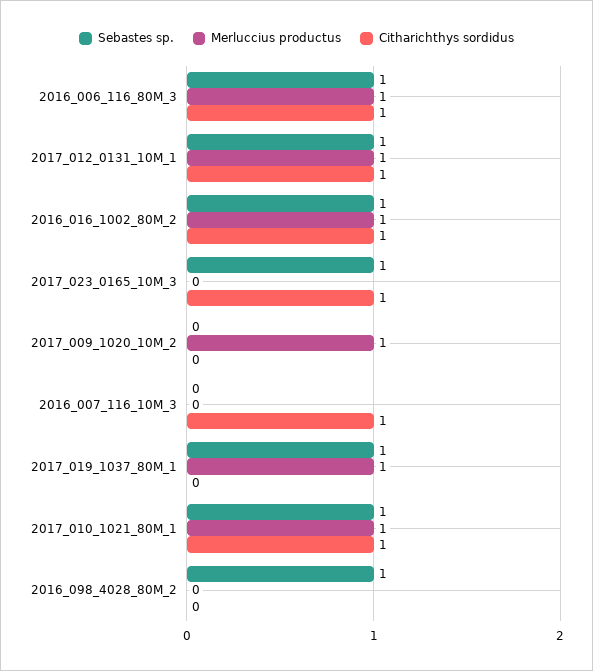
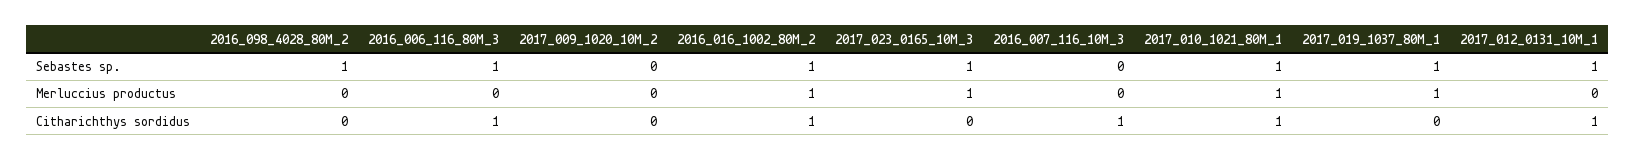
Merluccius productus, 2016_006_116_80M_3: 1 -> 0
Merluccius productus, 2017_012_0131_10M_1: 1 -> 0
Merluccius productus, 2017_023_0165_10M_3: 0 -> 1
Citharichthys sordidus, 2017_023_0165_10M_3: 1 -> 0
Merluccius productus, 2017_009_1020_10M_2: 1 -> 0

